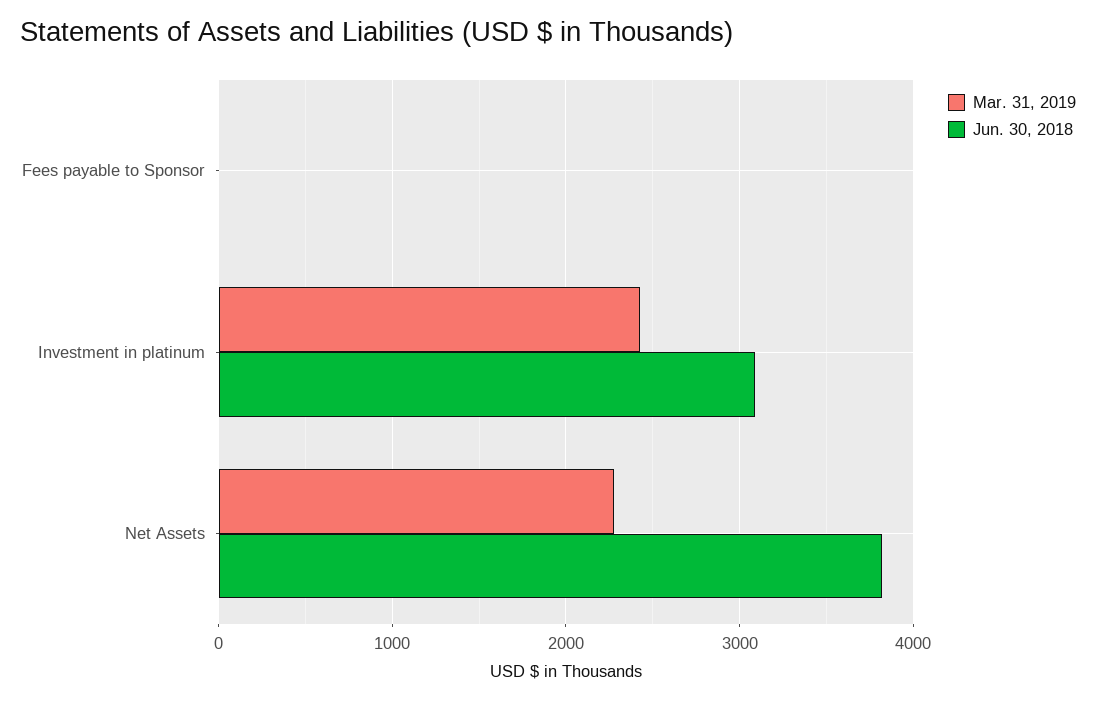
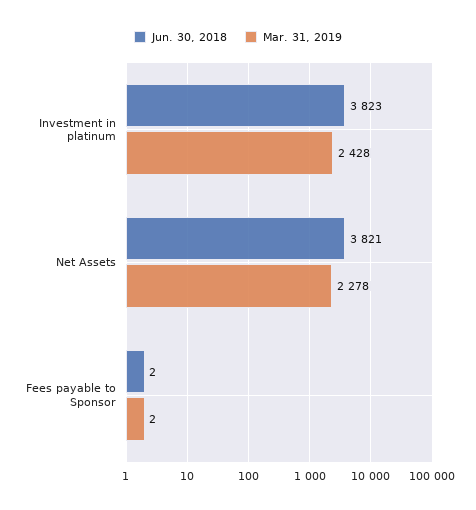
Jun. 30, 2018, Investment in platinum: 3100 -> 3823

